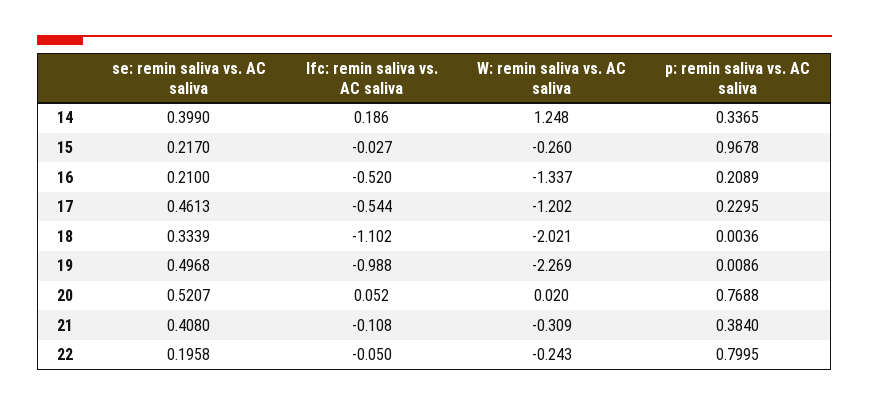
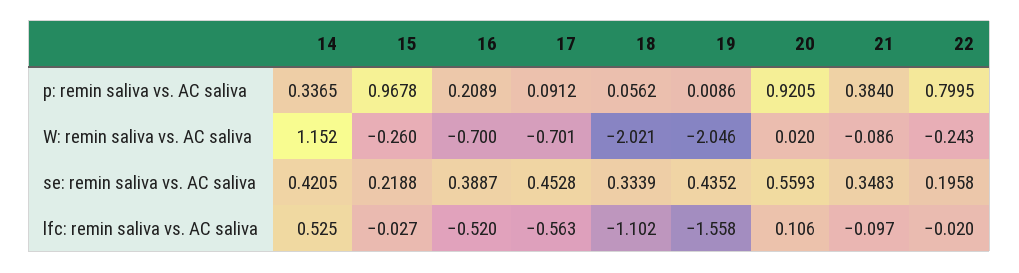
se: remin saliva vs. AC saliva, 14: 0.399 -> 0.4205
lfc: remin saliva vs. AC saliva, 14: 0.186 -> 0.525
W: remin saliva vs. AC saliva, 14: 1.248 -> 1.152
se: remin saliva vs. AC saliva, 15: 0.217 -> 0.2188
se: remin saliva vs. AC saliva, 16: 0.21 -> 0.3887
W: remin saliva vs. AC saliva, 16: -1.337 -> -0.7
se: remin saliva vs. AC saliva, 17: 0.4613 -> 0.4528
lfc: remin saliva vs. AC saliva, 17: -0.544 -> -0.563
W: remin saliva vs. AC saliva, 17: -1.202 -> -0.701
p: remin saliva vs. AC saliva, 17: 0.2295 -> 0.0912
p: remin saliva vs. AC saliva, 18: 0.0036 -> 0.0562
se: remin saliva vs. AC saliva, 19: 0.4968 -> 0.4352
lfc: remin saliva vs. AC saliva, 19: -0.988 -> -1.558
W: remin saliva vs. AC saliva, 19: -2.269 -> -2.046
se: remin saliva vs. AC saliva, 20: 0.5207 -> 0.5593
lfc: remin saliva vs. AC saliva, 20: 0.052 -> 0.106
p: remin saliva vs. AC saliva, 20: 0.7688 -> 0.9205
se: remin saliva vs. AC saliva, 21: 0.408 -> 0.3483
lfc: remin saliva vs. AC saliva, 21: -0.108 -> -0.097
W: remin saliva vs. AC saliva, 21: -0.309 -> -0.086
lfc: remin saliva vs. AC saliva, 22: -0.05 -> -0.02

